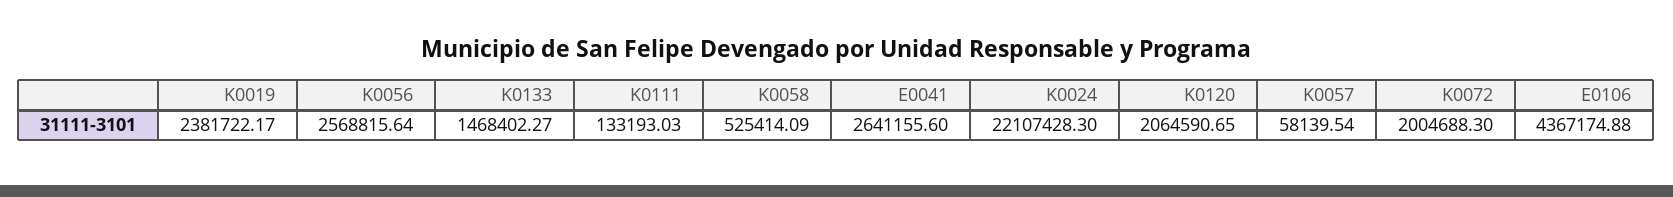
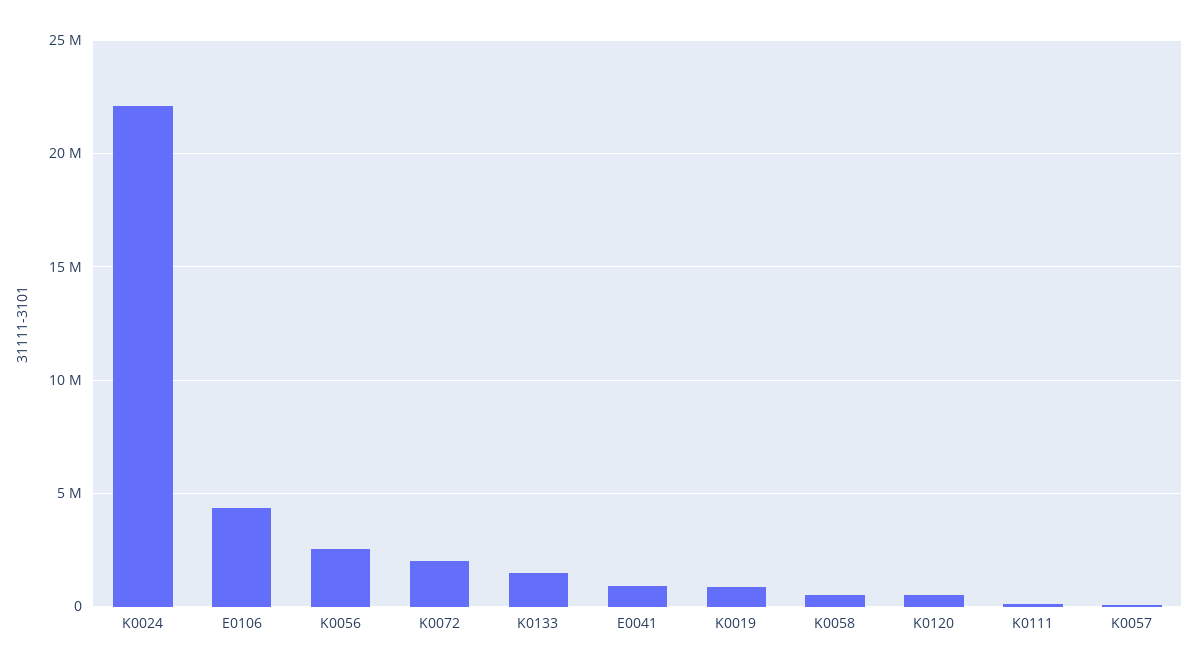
K0019: 2381722.17 -> 1000000
E0041: 2641155.6 -> 1000000
K0120: 2064590.65 -> 500000

